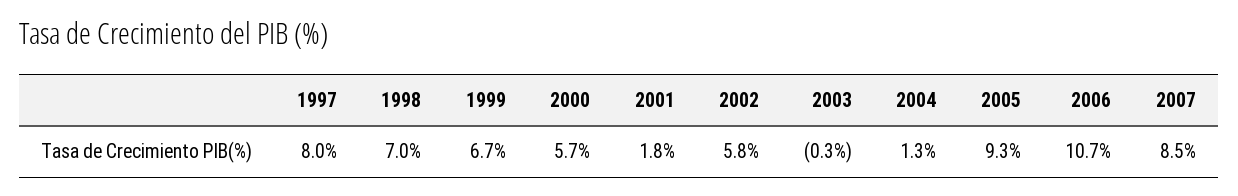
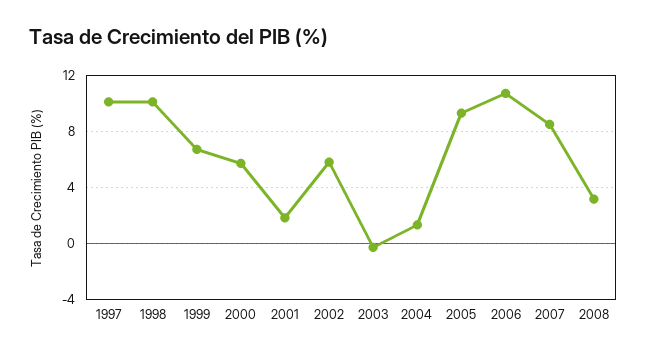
1997: 8 -> 10
1998: 7 -> 10
2008: none -> 3

